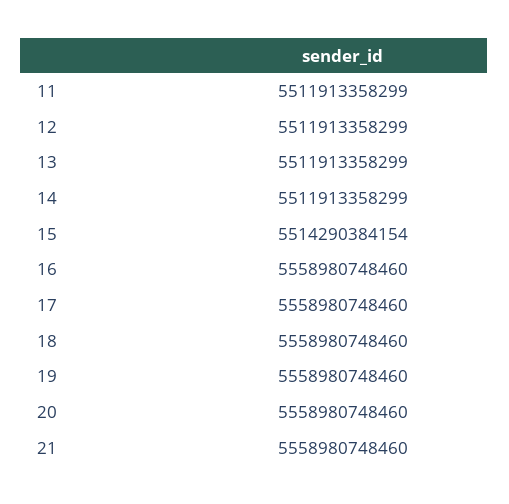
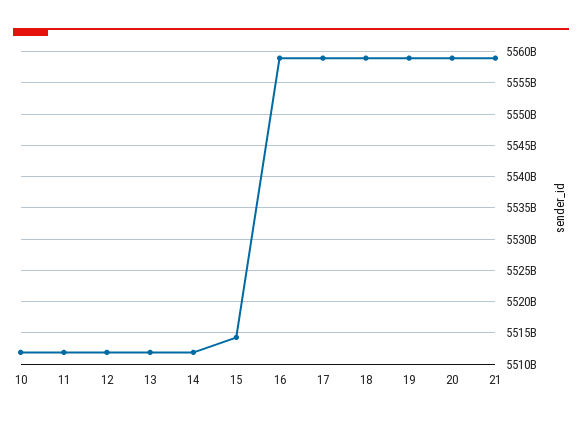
10: none -> 5512000000000

